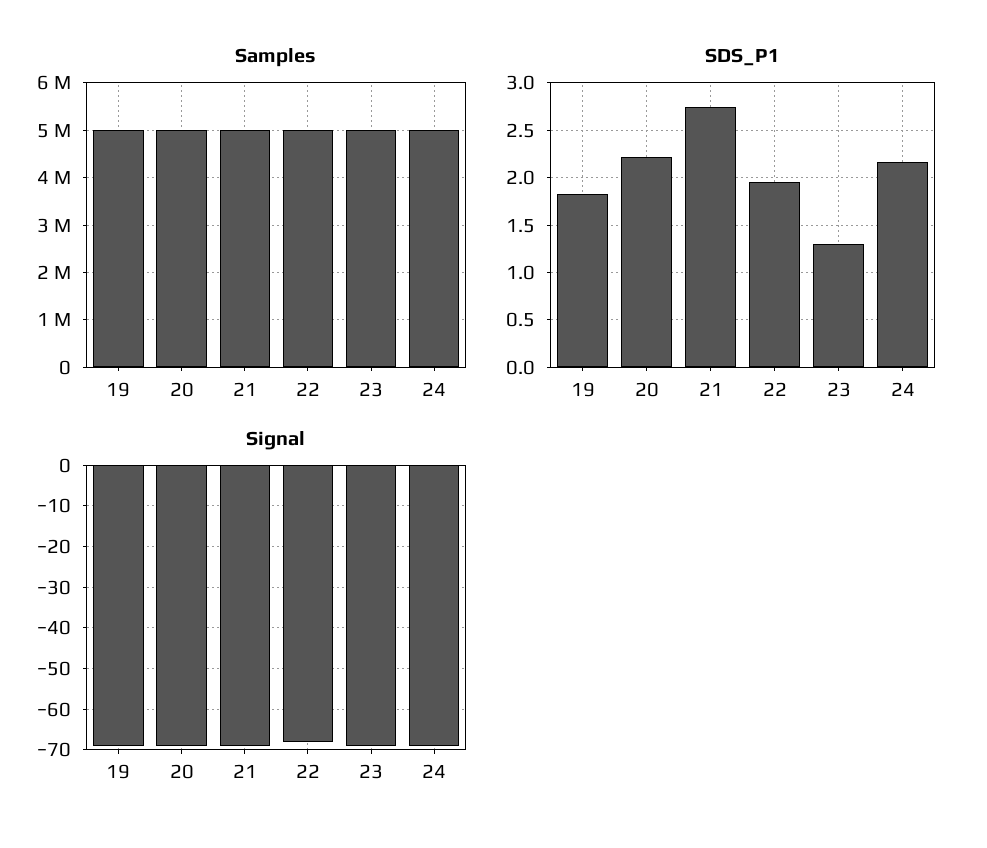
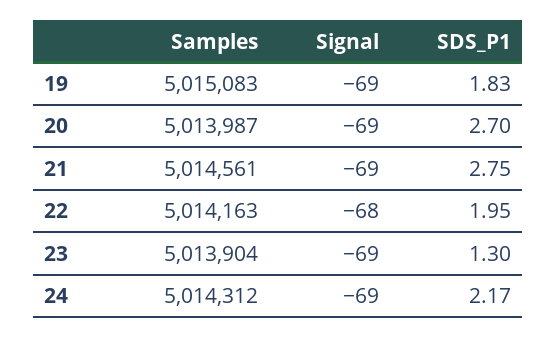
SDS_P1, 20: 2.2 -> 2.7

